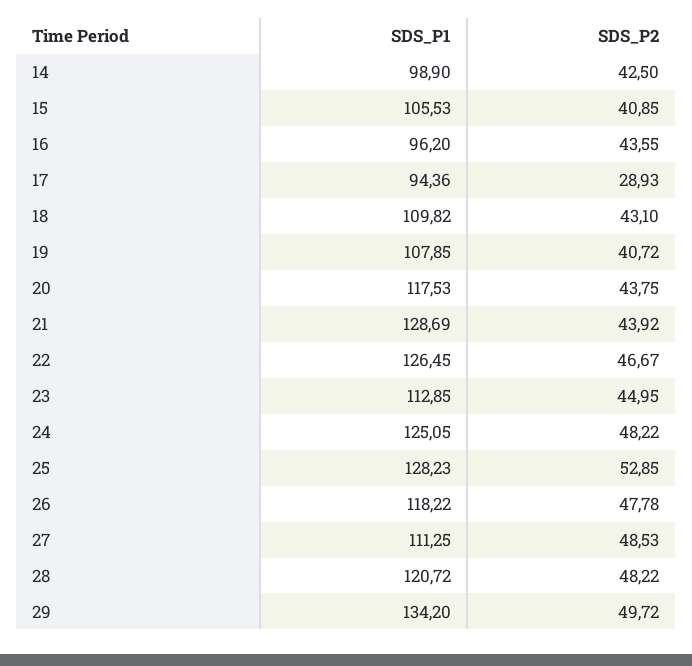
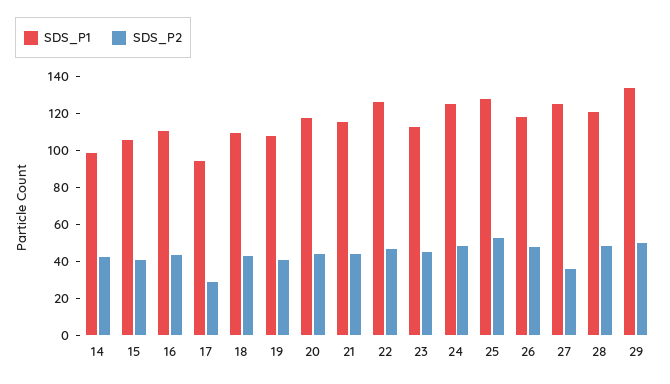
SDS_P1, 16: 96.2 -> 110
SDS_P1, 21: 128.69 -> 115
SDS_P1, 27: 111.25 -> 125
SDS_P2, 27: 48.53 -> 35

